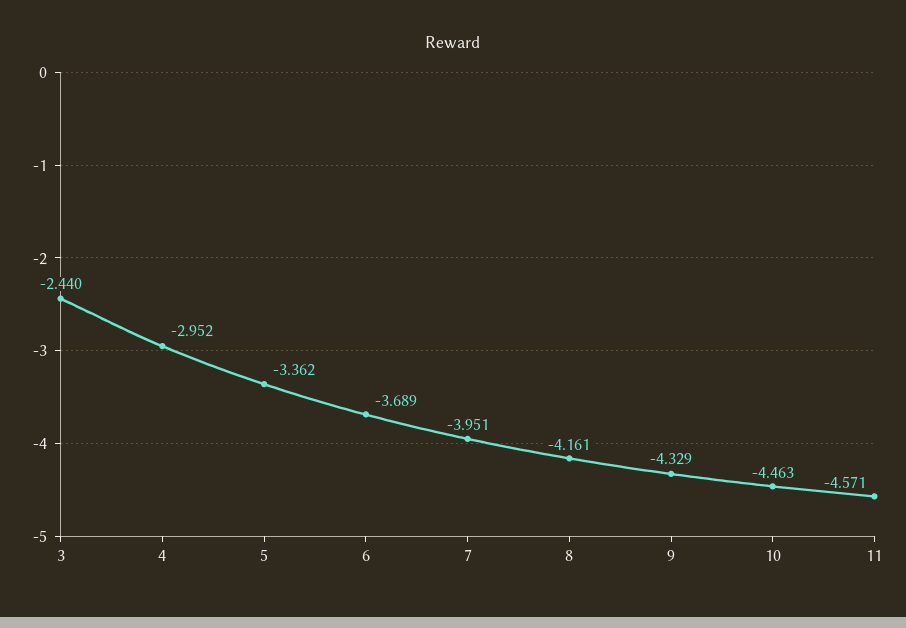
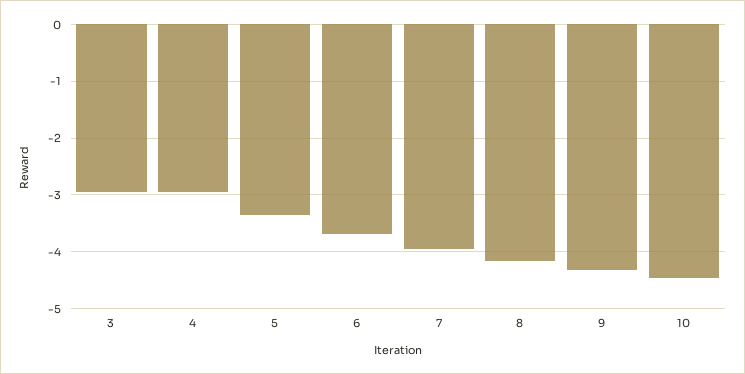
3: -2.44 -> -3
11: -4.571 -> none

